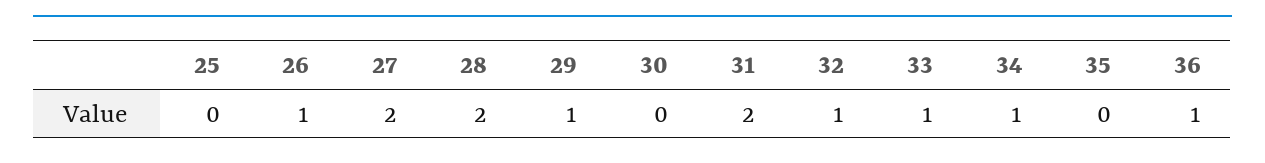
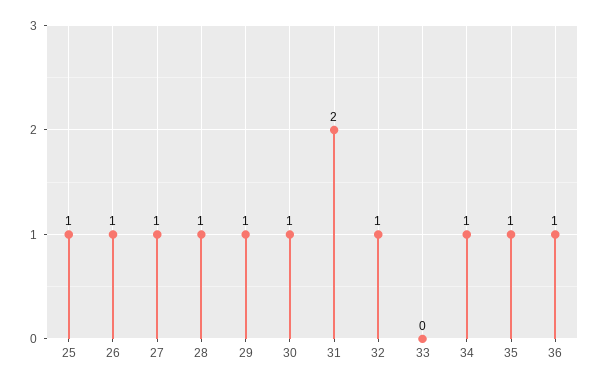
25: 0 -> 1
27: 2 -> 1
28: 2 -> 1
30: 0 -> 1
33: 1 -> 0
35: 0 -> 1

